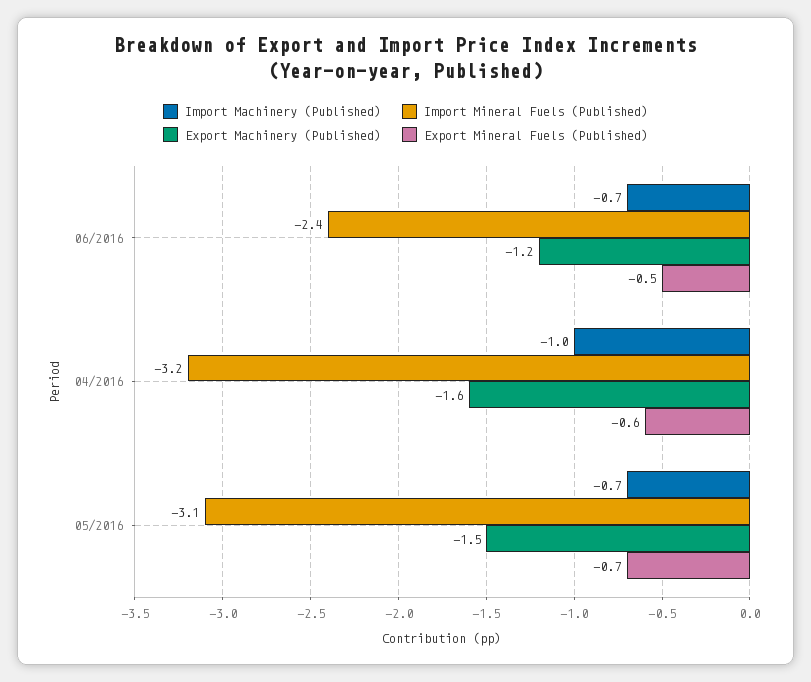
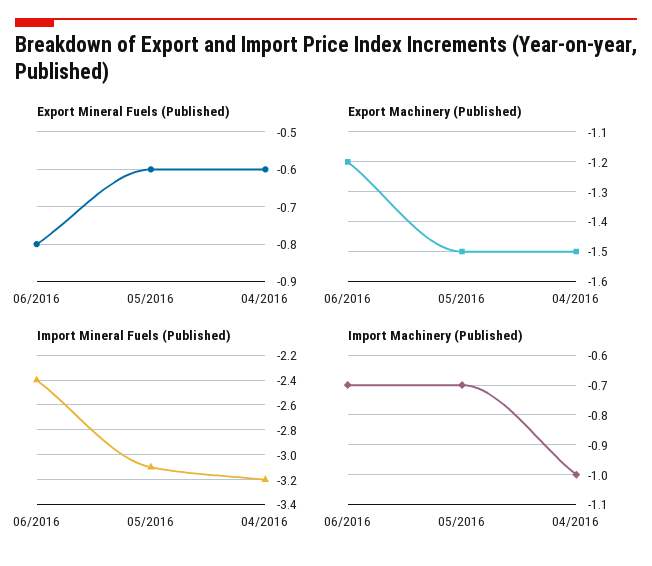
Export Mineral Fuels (Published), 06/2016: -0.5 -> -0.8
Export Machinery (Published), 04/2016: -1.6 -> -1.5
Export Mineral Fuels (Published), 05/2016: -0.7 -> -0.6

